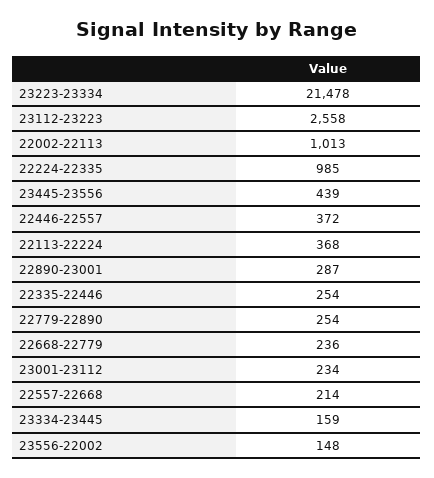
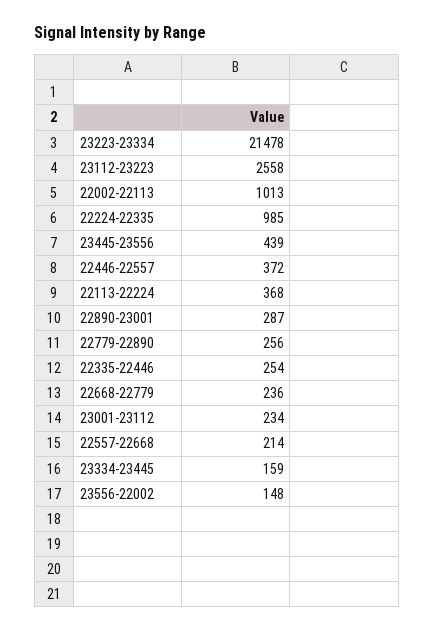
22779-22890: 254 -> 256

